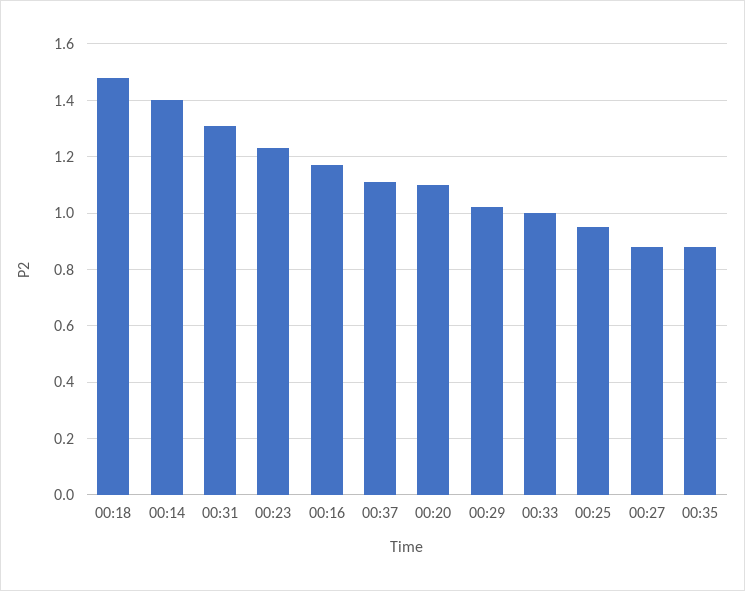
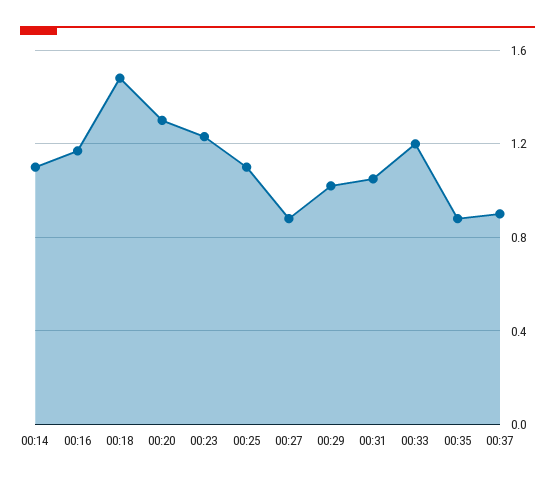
00:14: 1.4 -> 1.1
00:31: 1.3 -> 1.05
00:37: 1.1 -> 0.9
00:20: 1.1 -> 1.3
00:33: 1 -> 1.2
00:25: 0.95 -> 1.1

